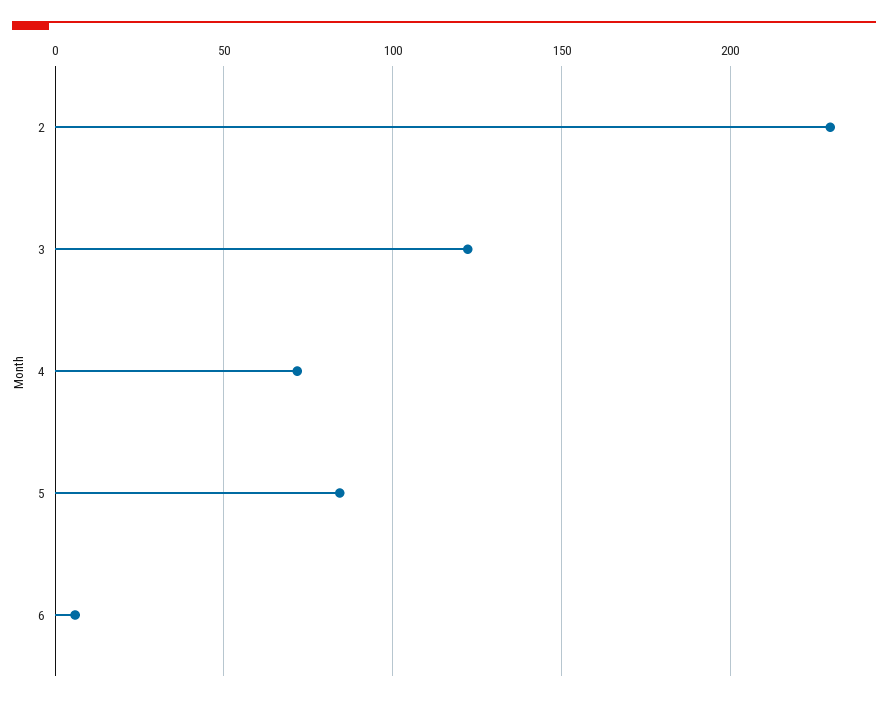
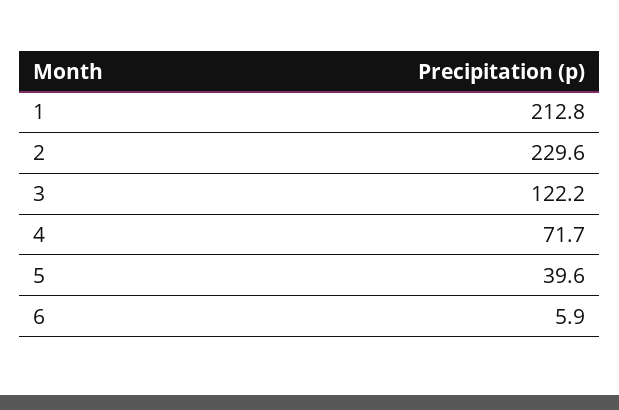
5: 85 -> 39.6
1: none -> 212.8

